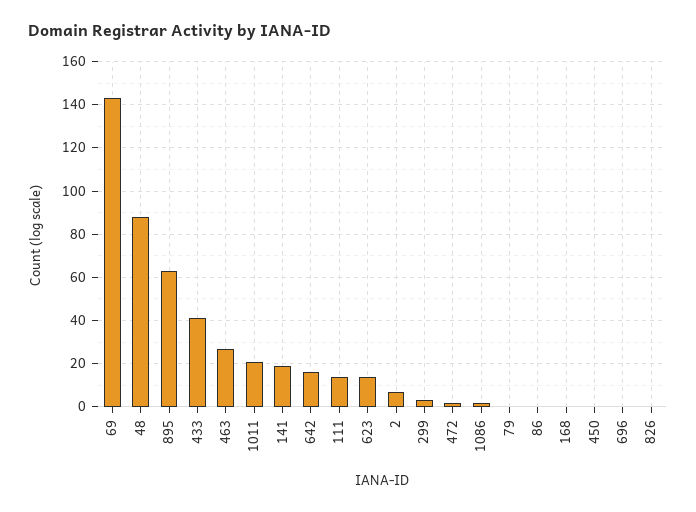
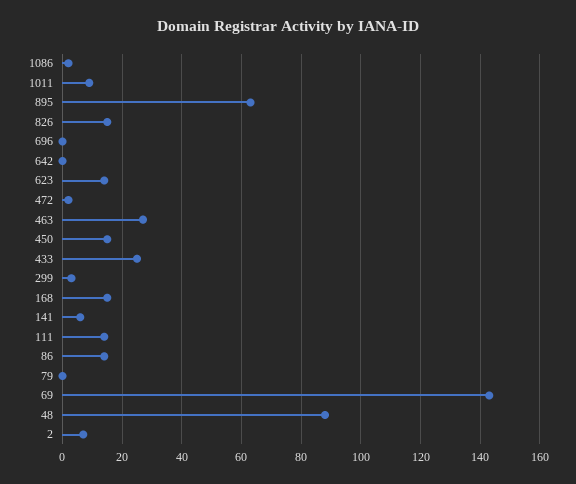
433: 40 -> 25
1011: 20 -> 10
141: 20 -> 5
642: 15 -> 0
86: 0 -> 15
168: 0 -> 15
450: 0 -> 15
826: 0 -> 15

